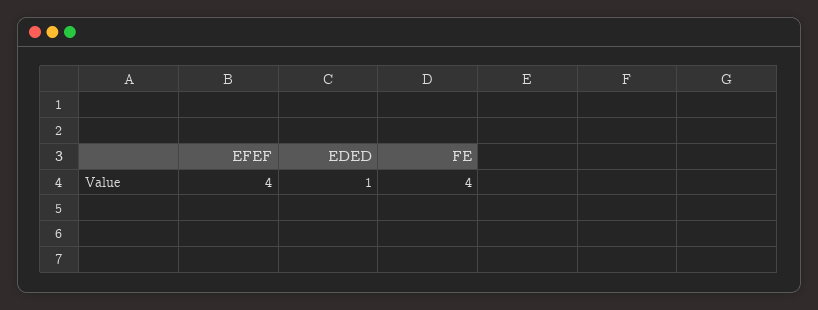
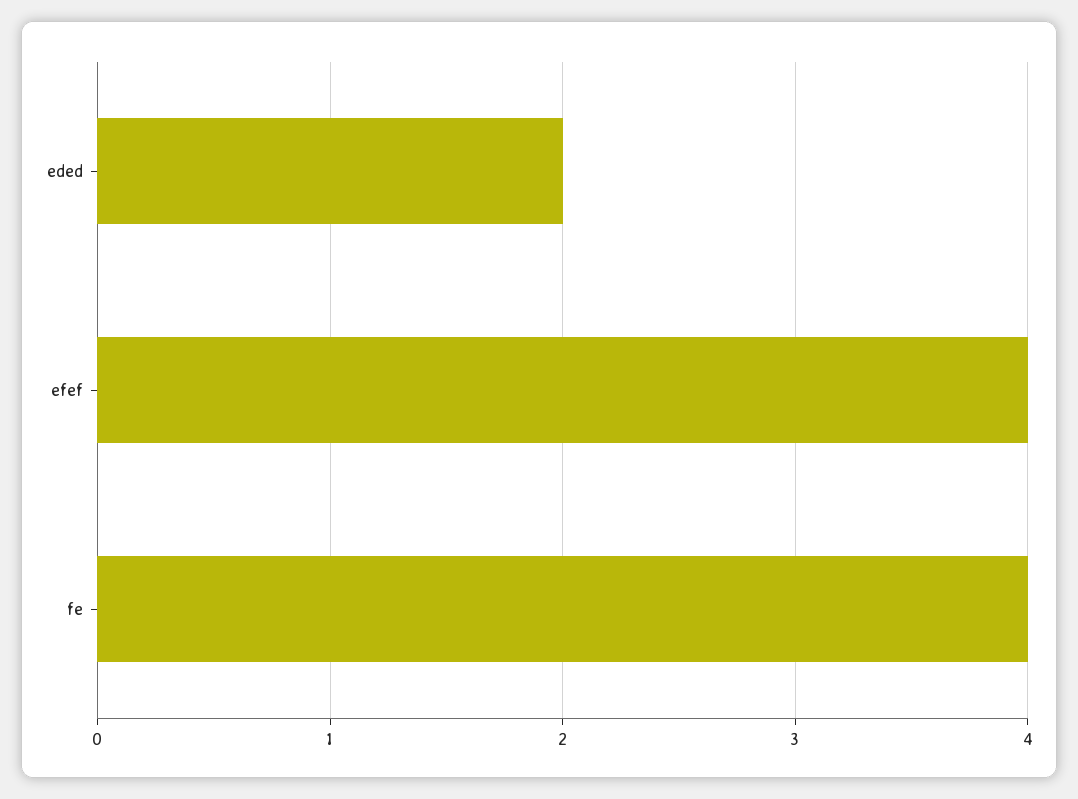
EDED: 1 -> 2

